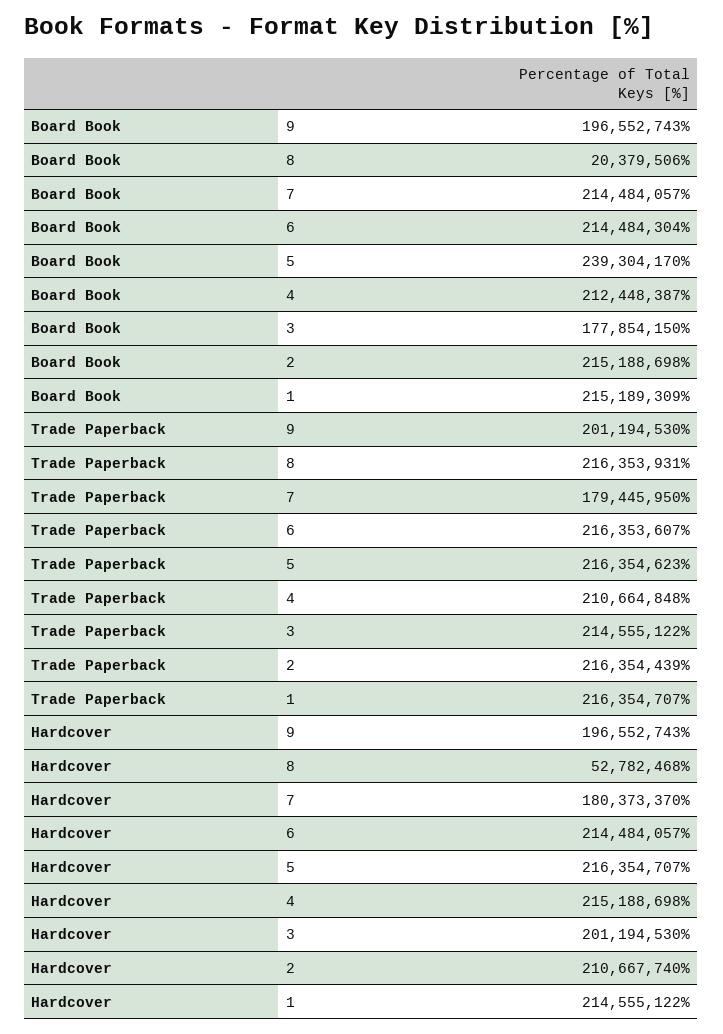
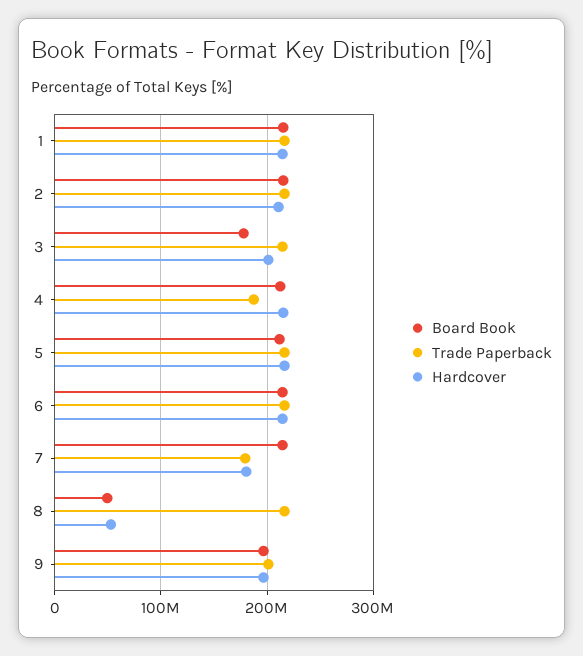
Board Book, 8: 20379506 -> 50000000
Board Book, 5: 239304170 -> 210000000
Trade Paperback, 4: 210664848 -> 190000000

